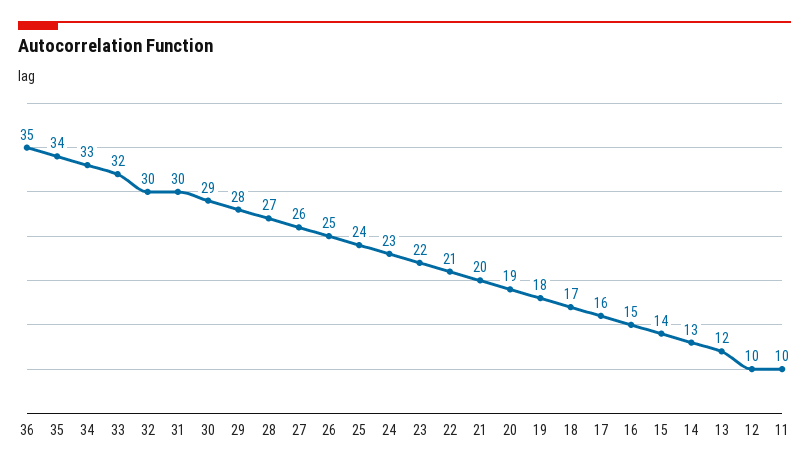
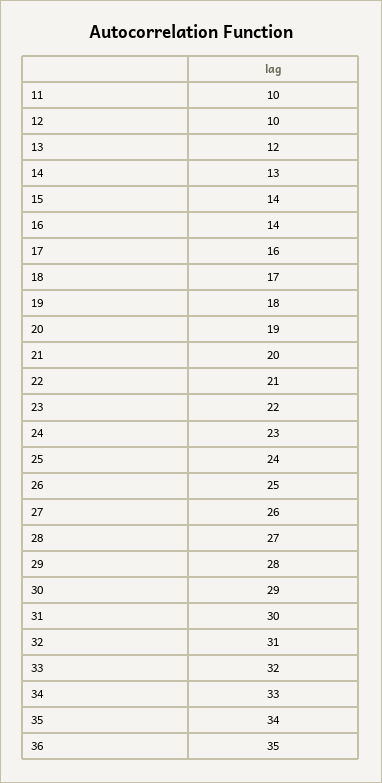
32: 30 -> 31
16: 15 -> 14

